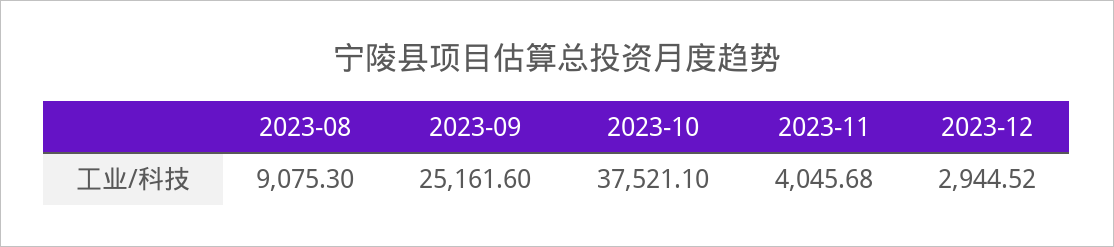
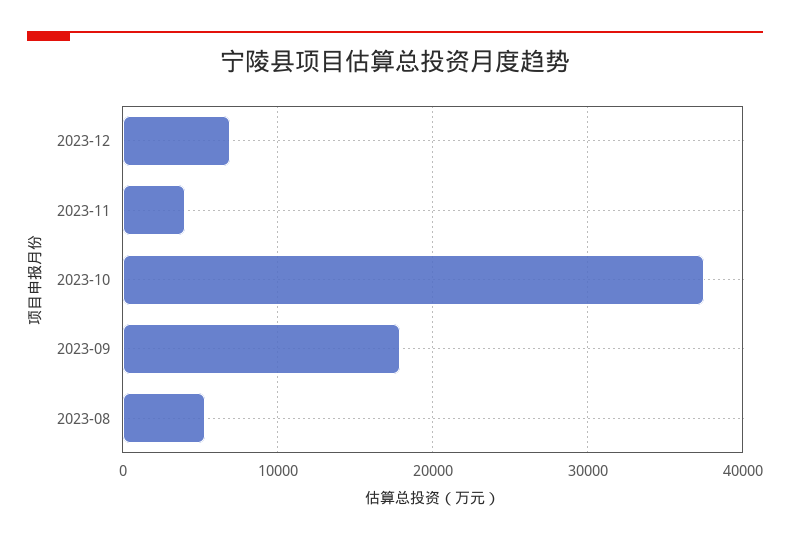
2023-08: 9075.3 -> 5000
2023-09: 25161.6 -> 18000
2023-12: 2944.52 -> 7000

